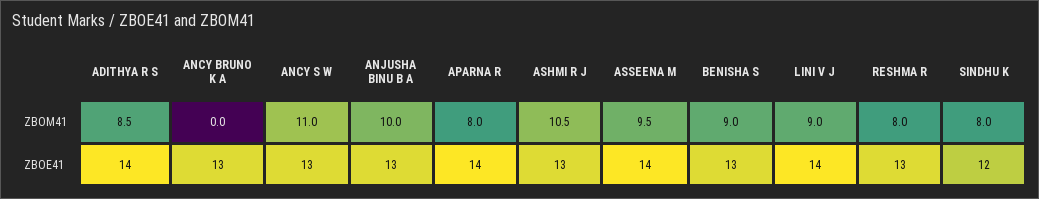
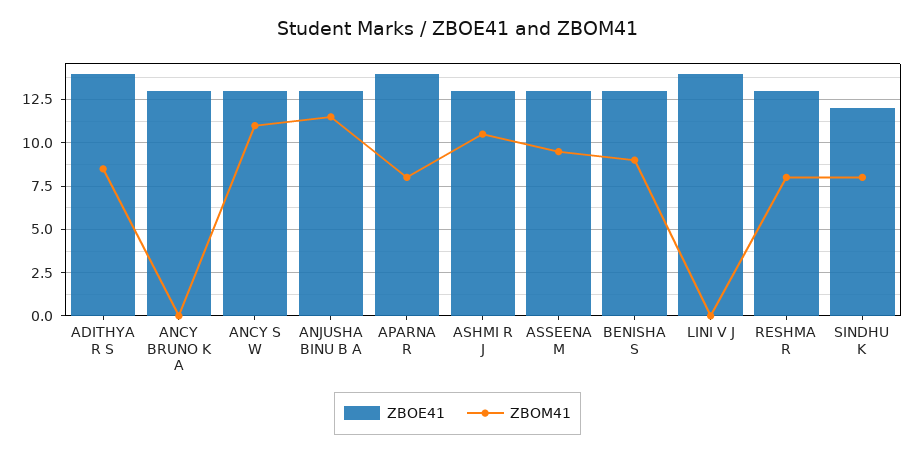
ZBOM41, ANJUSHA BINU B A: 10 -> 11.5
ZBOM41, LINI V J: 9 -> 0
ZBOE41, ASSEENA M: 14 -> 13

